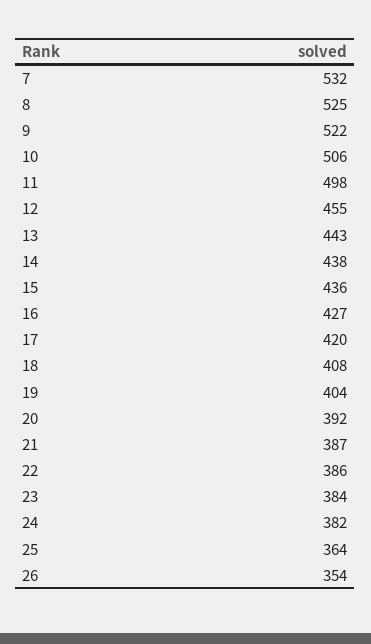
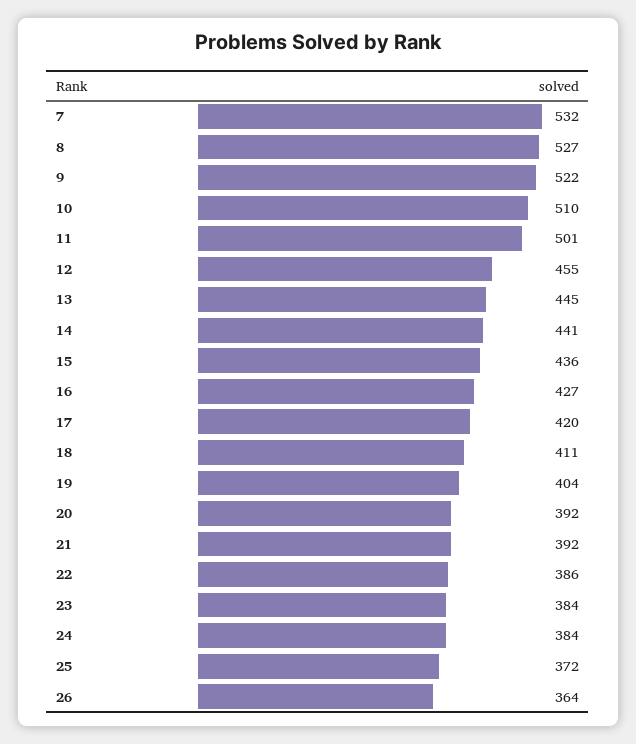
8: 525 -> 527
10: 506 -> 510
11: 498 -> 501
13: 443 -> 445
14: 438 -> 441
18: 408 -> 411
21: 387 -> 392
24: 382 -> 384
25: 364 -> 372
26: 354 -> 364

